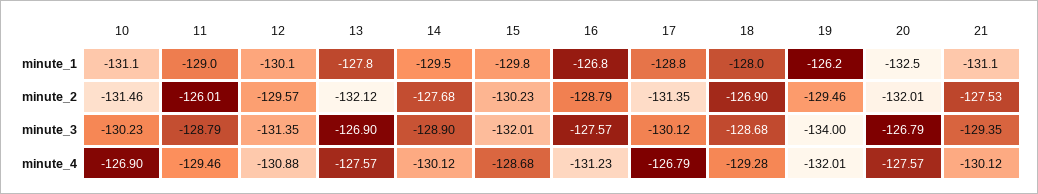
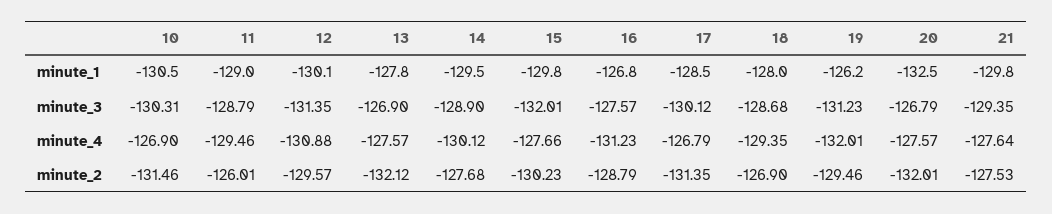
10, minute_1: -131.1 -> -130.5
17, minute_1: -128.8 -> -128.5
21, minute_1: -131.1 -> -129.8
10, minute_3: -130.23 -> -130.31
19, minute_3: -134 -> -131.23
15, minute_4: -128.68 -> -127.66
18, minute_4: -129.28 -> -129.35
21, minute_4: -130.12 -> -127.64

